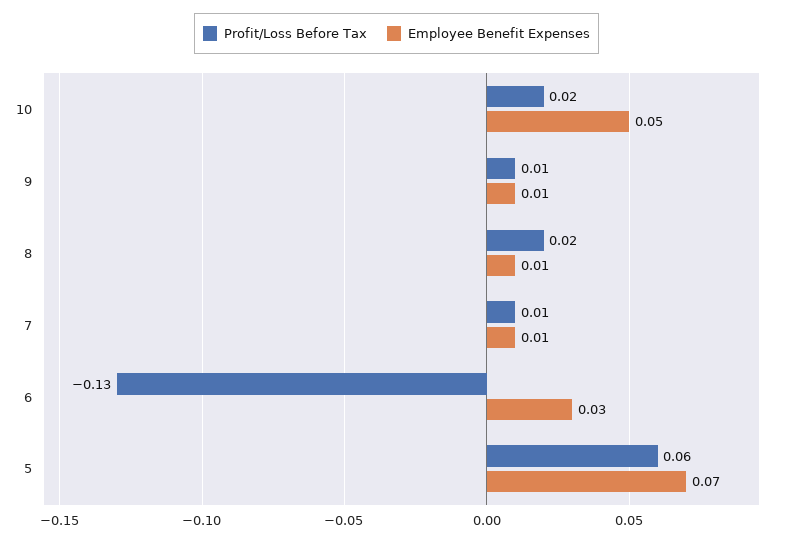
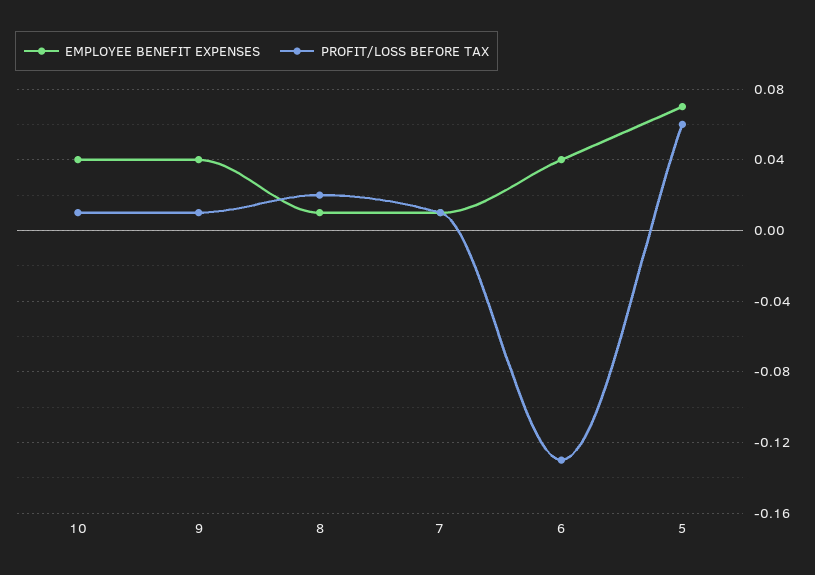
Profit/Loss Before Tax, 10: 0.02 -> 0.01
Employee Benefit Expenses, 10: 0.05 -> 0.04
Employee Benefit Expenses, 9: 0.01 -> 0.04
Employee Benefit Expenses, 6: 0.03 -> 0.04

